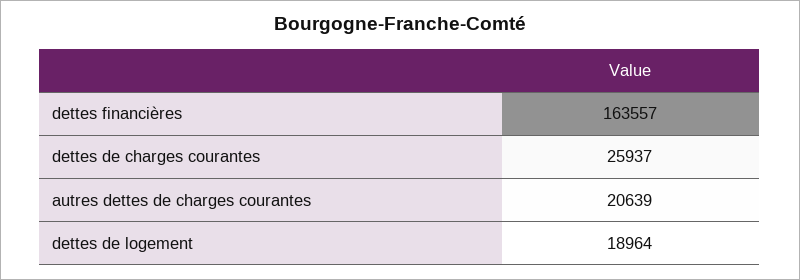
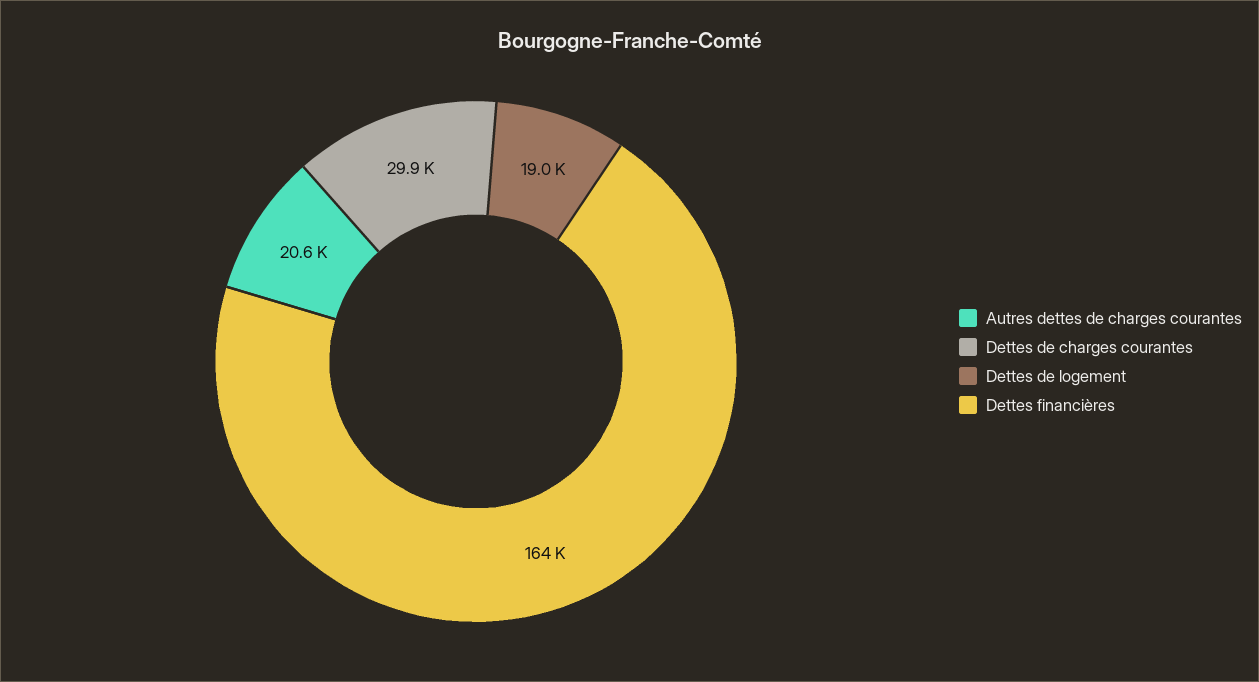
dettes de charges courantes: 25937 -> 29900

